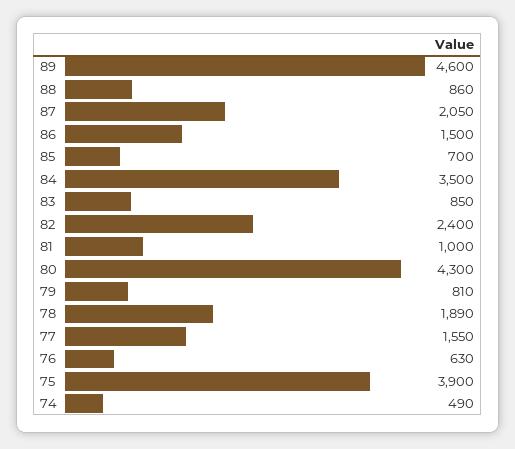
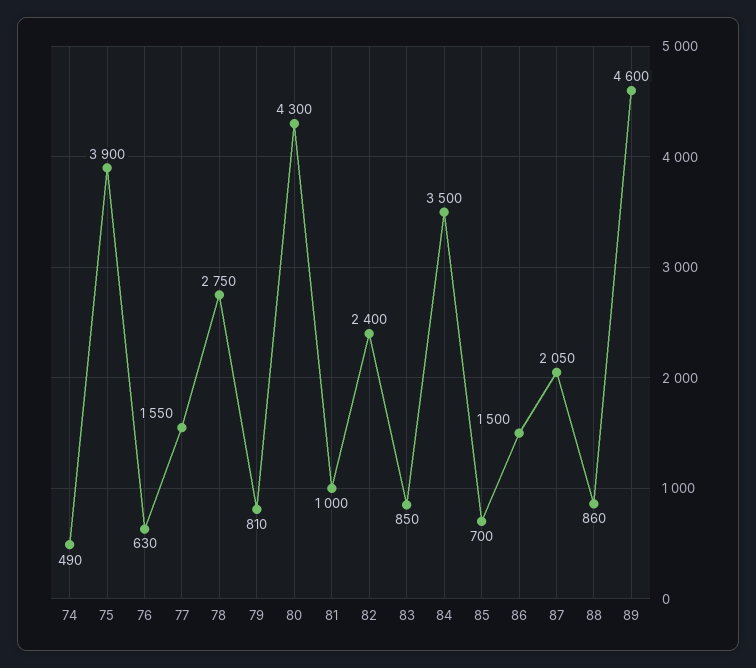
78: 1890 -> 2750

